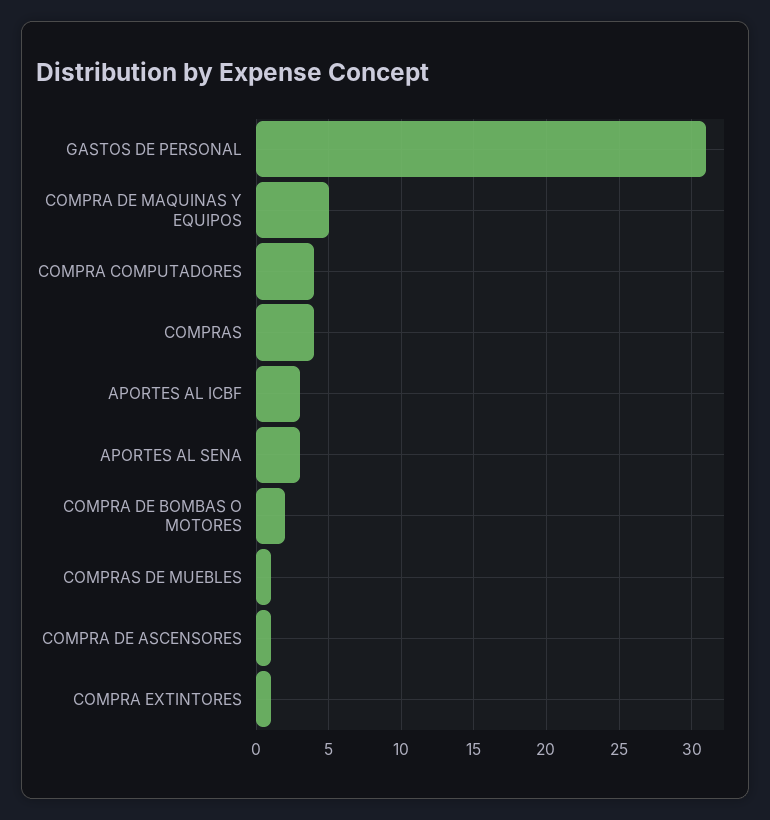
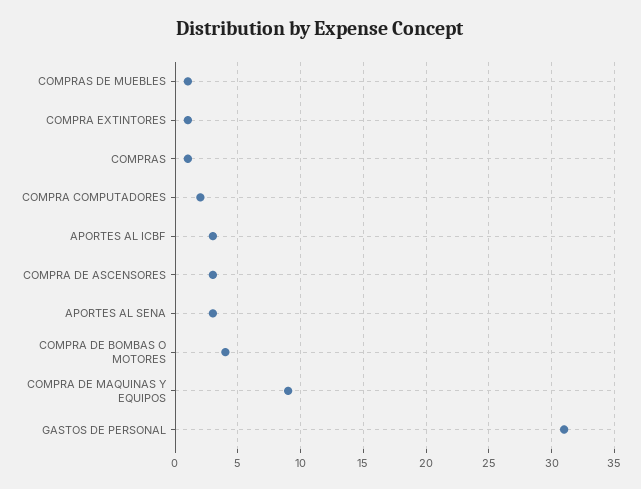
COMPRA DE MAQUINAS Y EQUIPOS: 5 -> 9
COMPRA COMPUTADORES: 4 -> 2
COMPRAS: 4 -> 1
COMPRA DE BOMBAS O MOTORES: 2 -> 4
COMPRA DE ASCENSORES: 1 -> 3

